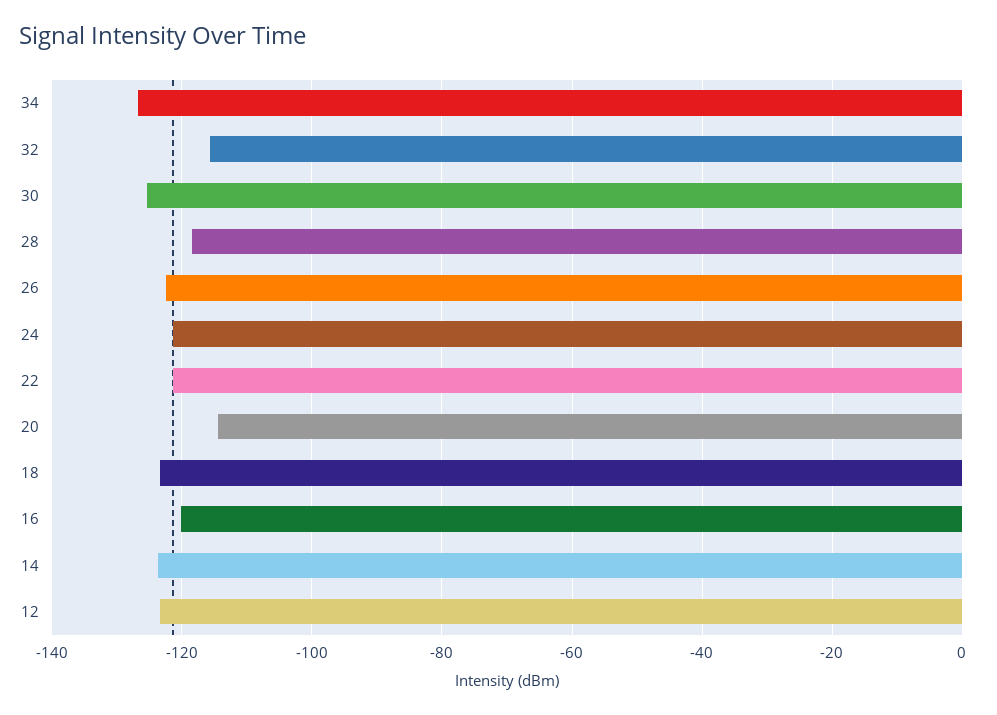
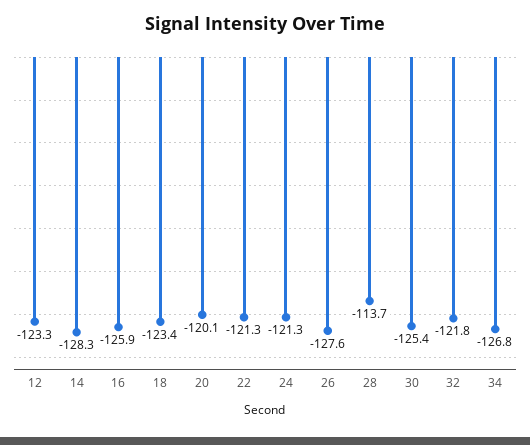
32: -116 -> -121.8
28: -118 -> -113.7
26: -122 -> -127.6
20: -114 -> -120.1
16: -120 -> -125.9
14: -124 -> -128.3

